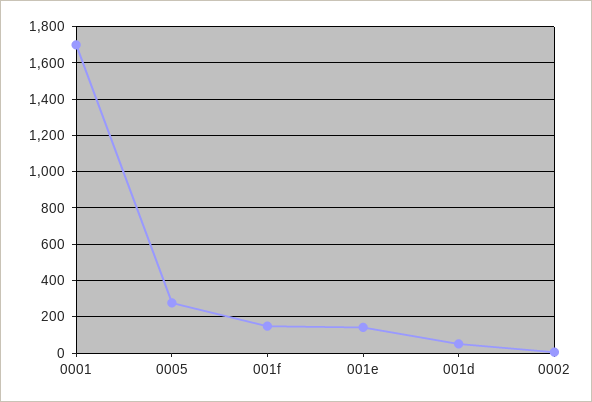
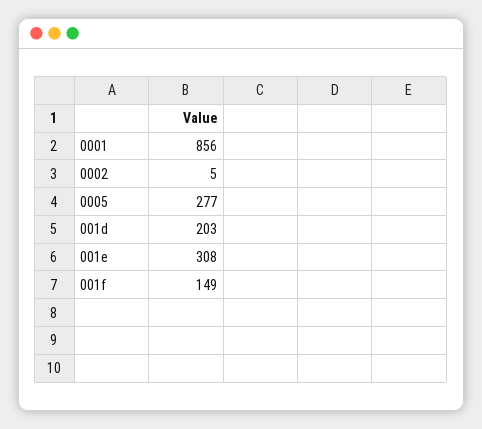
0001: 1700 -> 856
001e: 150 -> 308
001d: 50 -> 203

